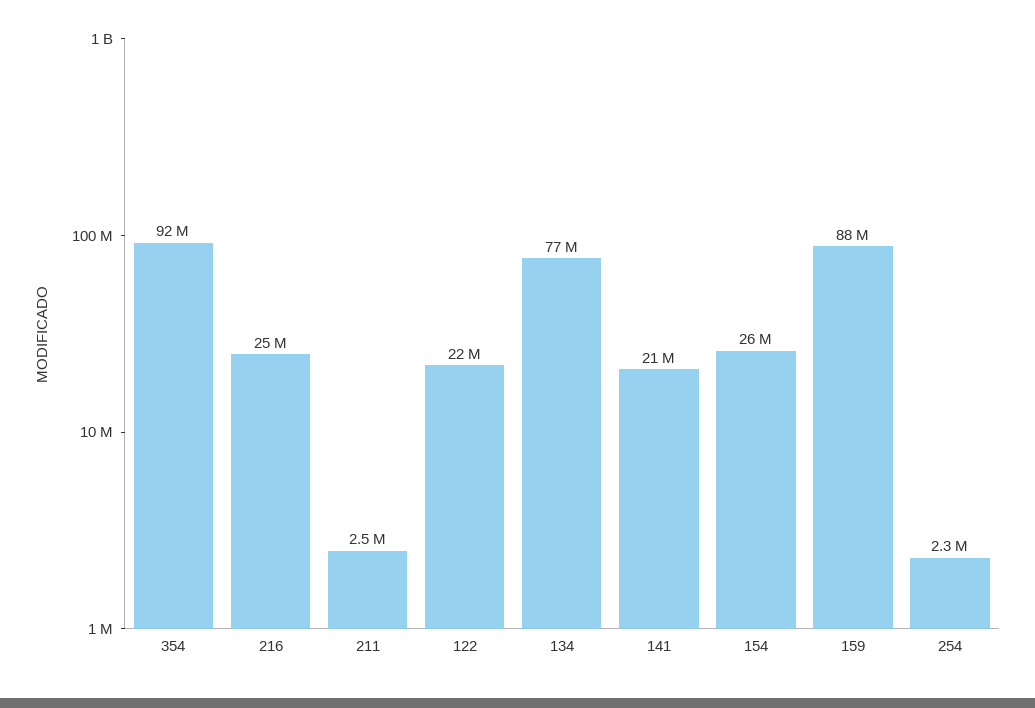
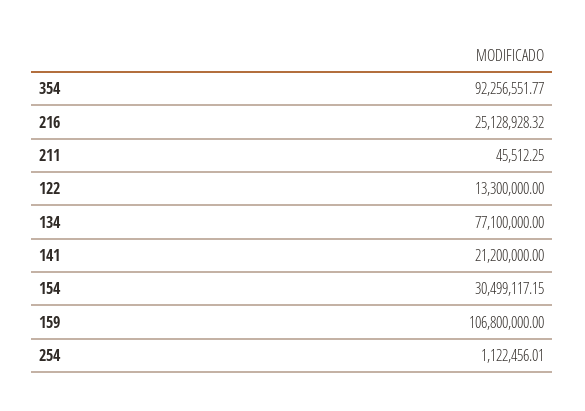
211: 2500000 -> 45512.25
122: 22000000 -> 13300000
154: 26000000 -> 30499117.15
159: 88000000 -> 106800000
254: 2300000 -> 1122456.01

